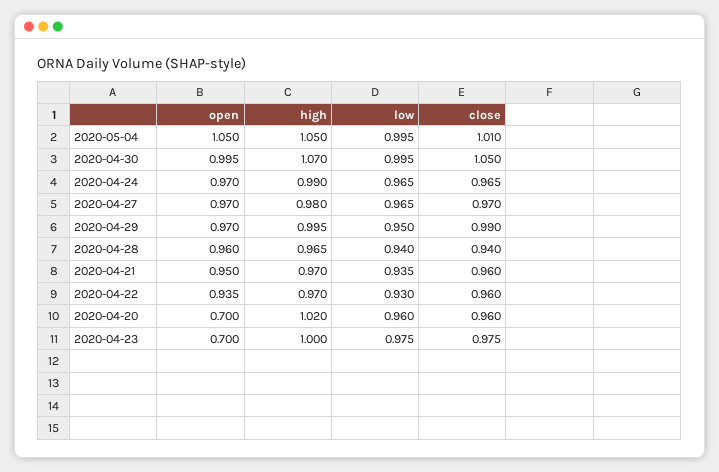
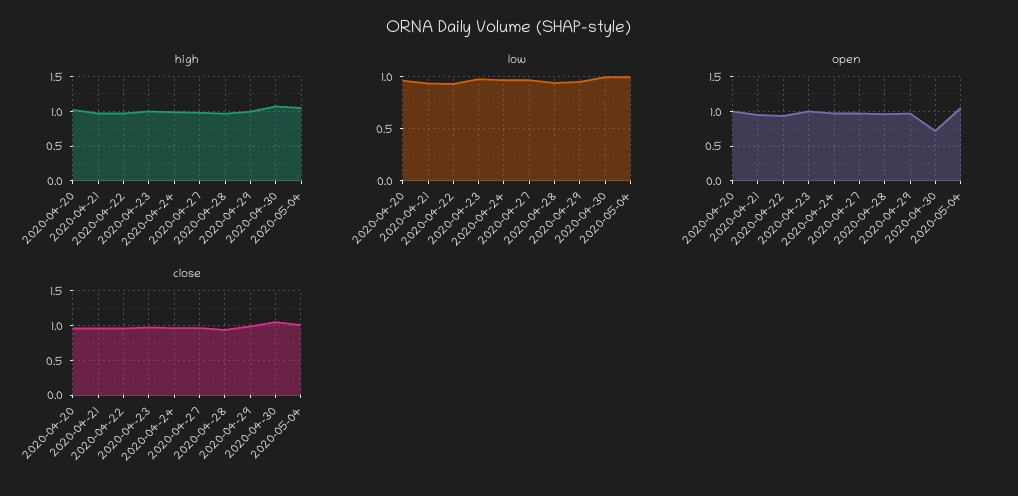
open, 2020-04-30: 0.995 -> 0.7
open, 2020-04-20: 0.7 -> 1
open, 2020-04-23: 0.7 -> 1

